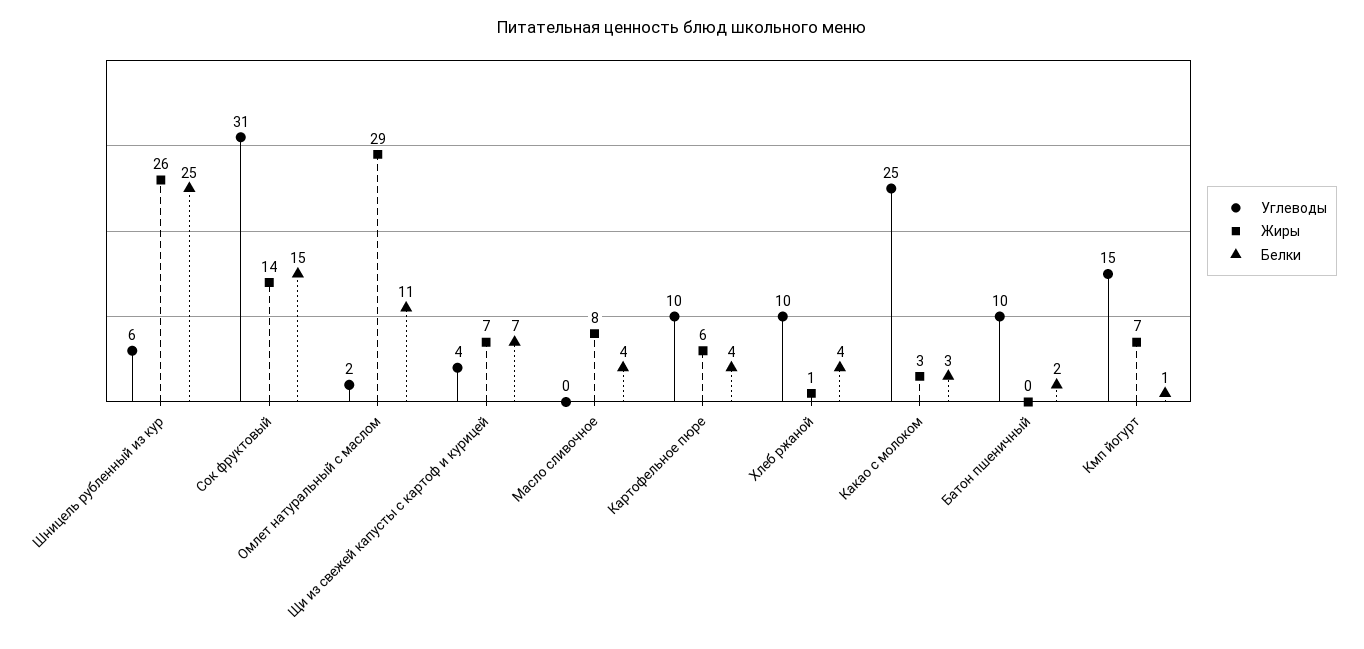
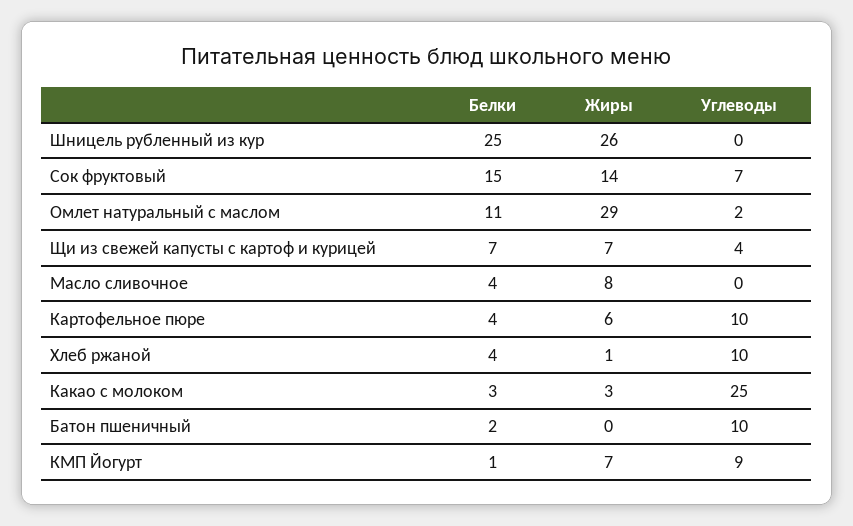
Углеводы, Шницель рубленный из кур: 6 -> 0
Углеводы, Сок фруктовый: 31 -> 7
Углеводы, Кмп йогурт: 15 -> 9

